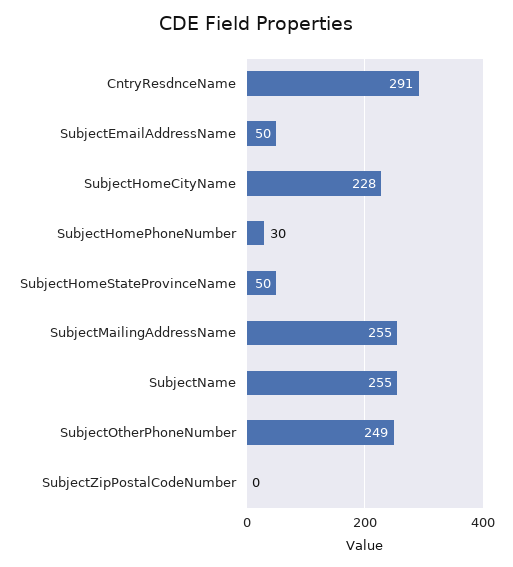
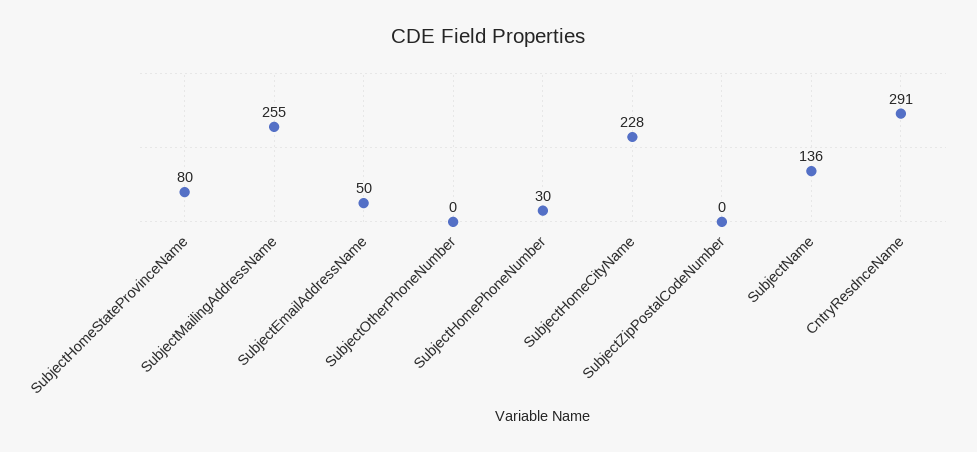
SubjectHomeStateProvinceName: 50 -> 80
SubjectName: 255 -> 136
SubjectOtherPhoneNumber: 249 -> 0

